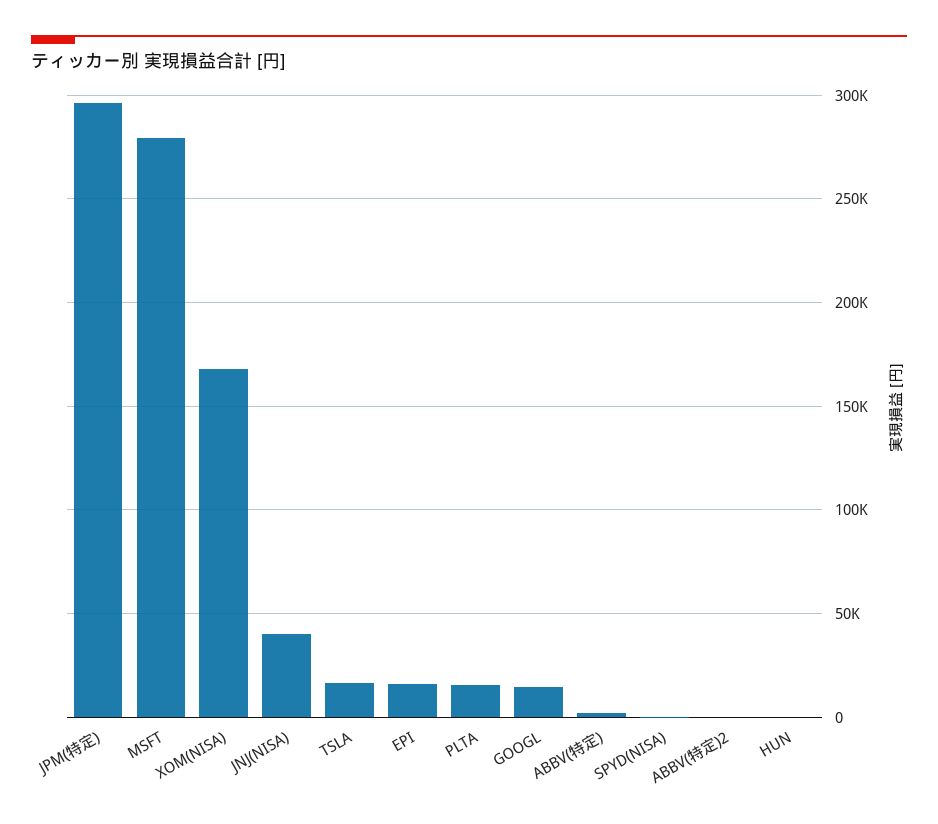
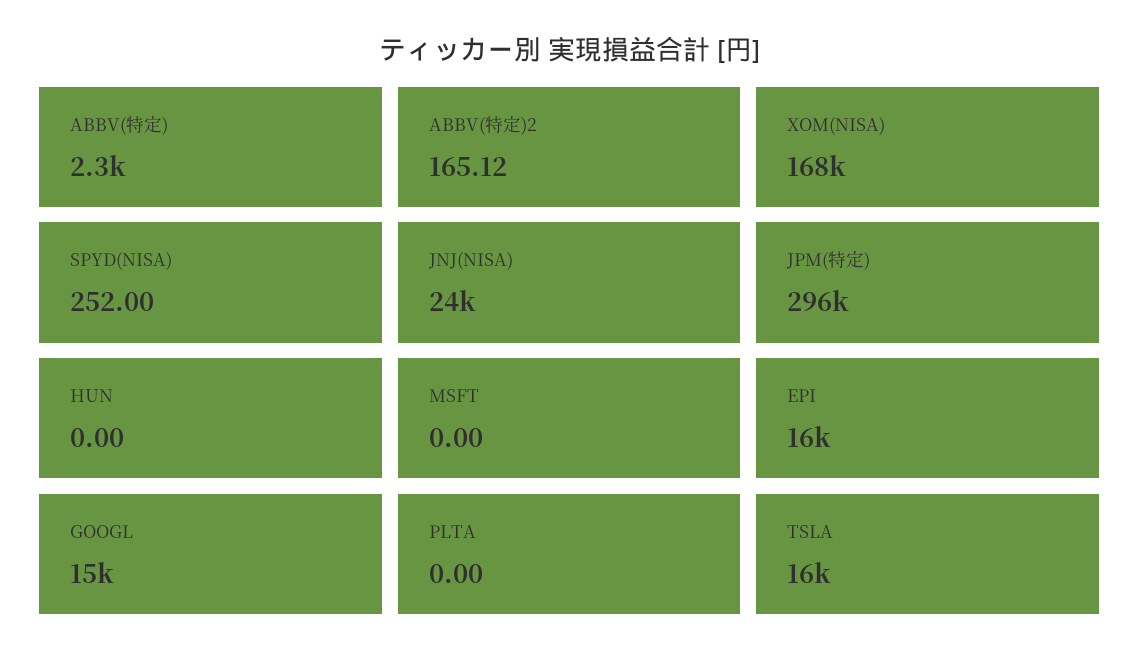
MSFT: 280000 -> 0
JNJ(NISA): 40000 -> 24000
PLTA: 15000 -> 0

